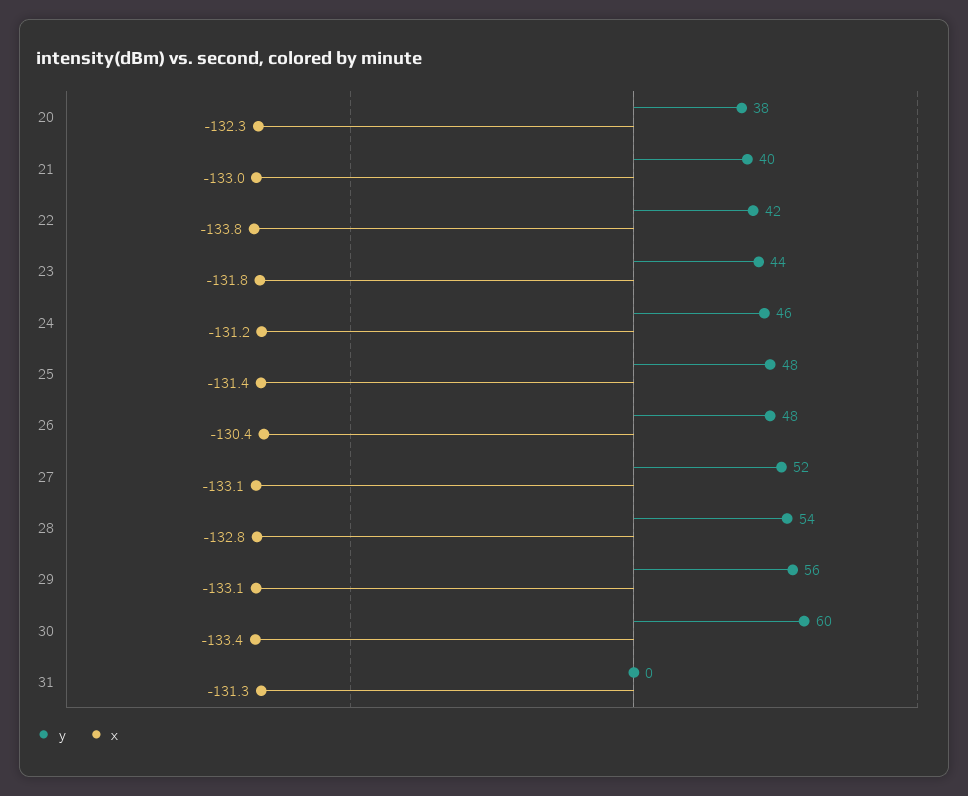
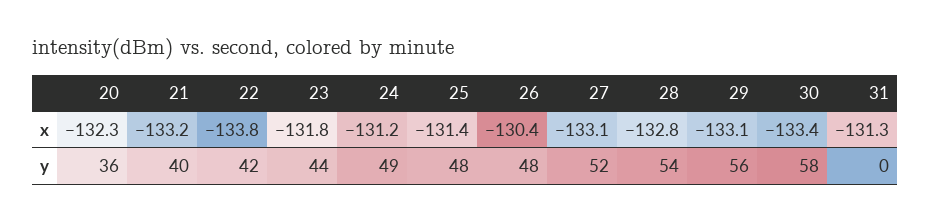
y, 20: 38 -> 36
x, 21: -133 -> -133.2
y, 24: 46 -> 49
y, 30: 60 -> 58

